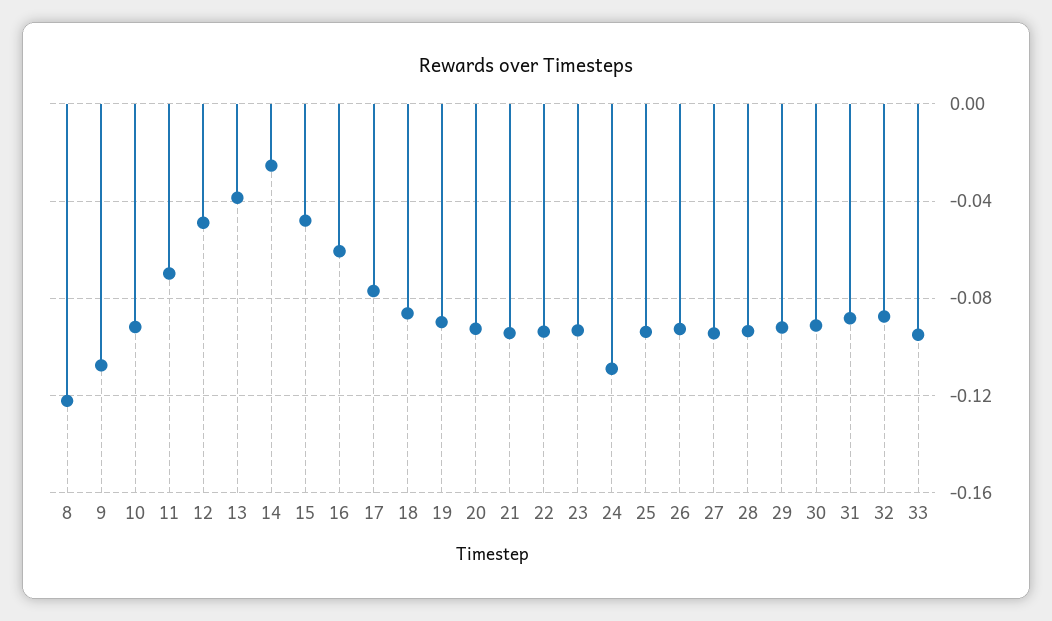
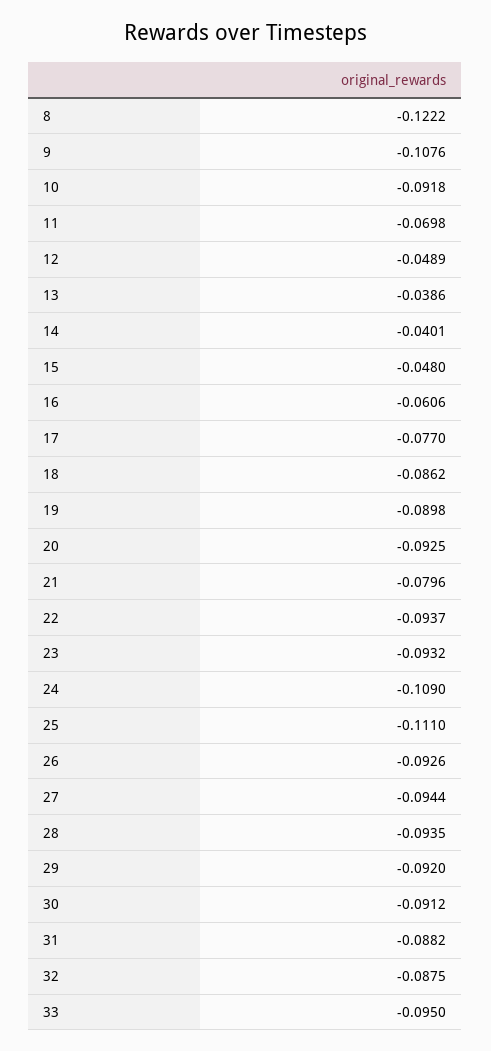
14: -0.025 -> -0.0401
21: -0.095 -> -0.0796
25: -0.095 -> -0.111

